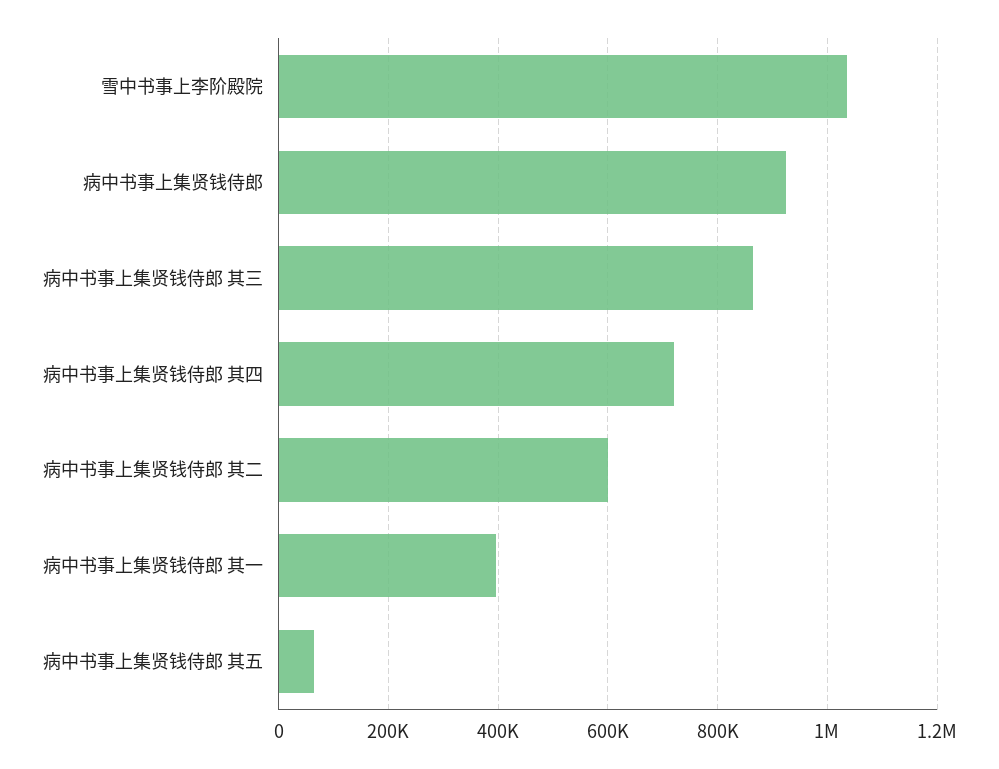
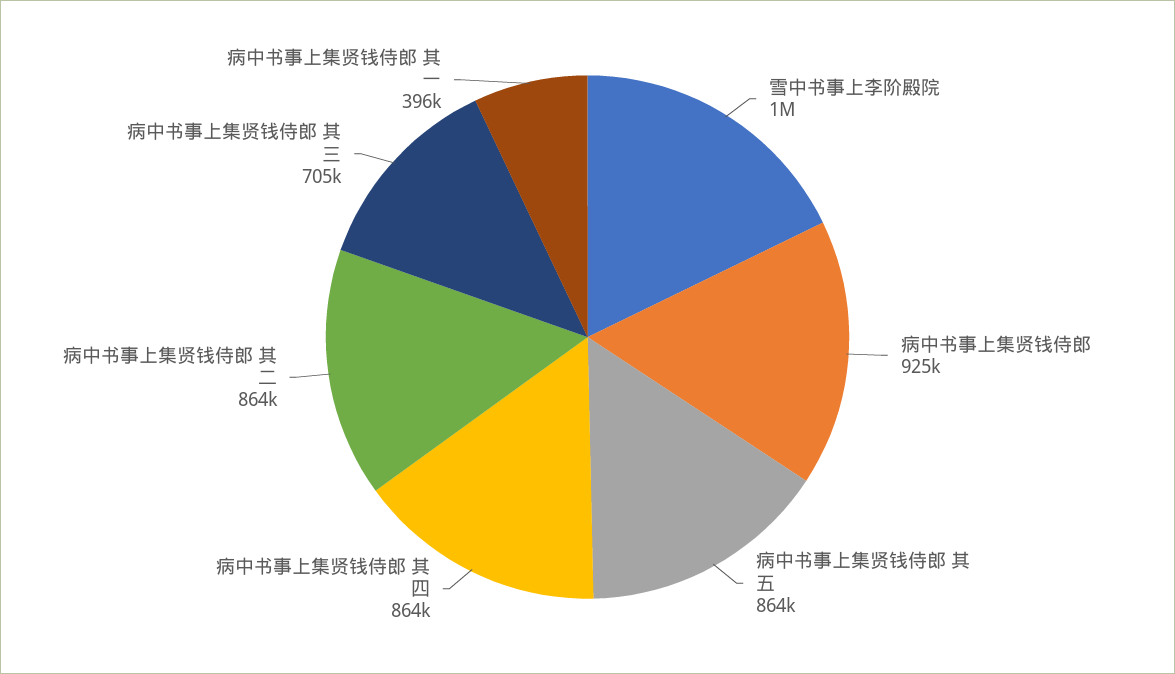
病中书事上集贤钱侍郎 其三: 860000 -> 705000
病中书事上集贤钱侍郎 其四: 720000 -> 864000
病中书事上集贤钱侍郎 其二: 600000 -> 864000
病中书事上集贤钱侍郎 其五: 60000 -> 864000

